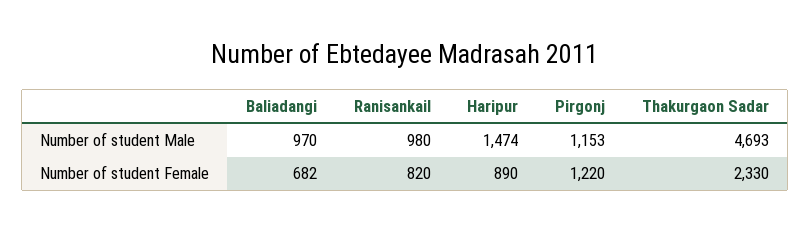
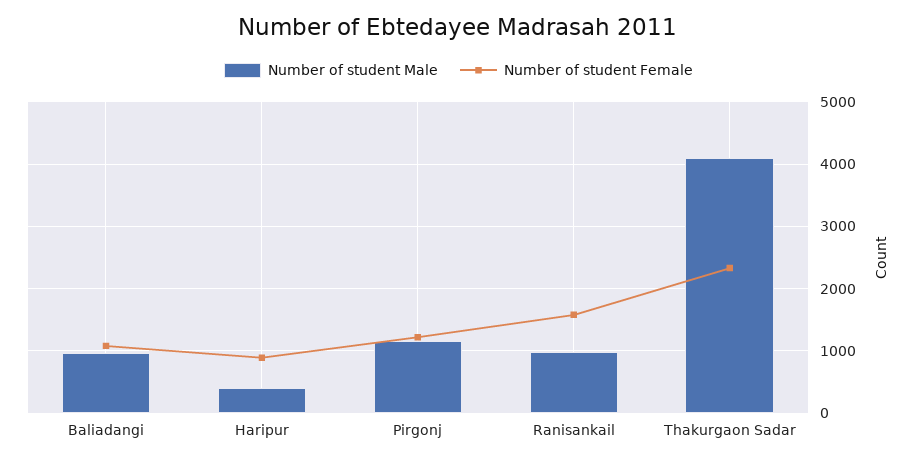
Number of student Male, Haripur: 1474 -> 400
Number of student Male, Thakurgaon Sadar: 4693 -> 4100
Number of student Female, Baliadangi: 682 -> 1100
Number of student Female, Ranisankail: 820 -> 1600

